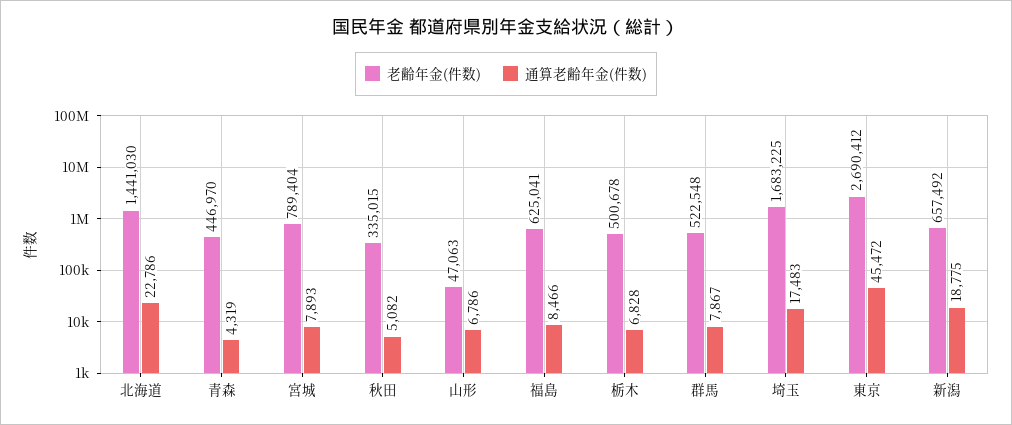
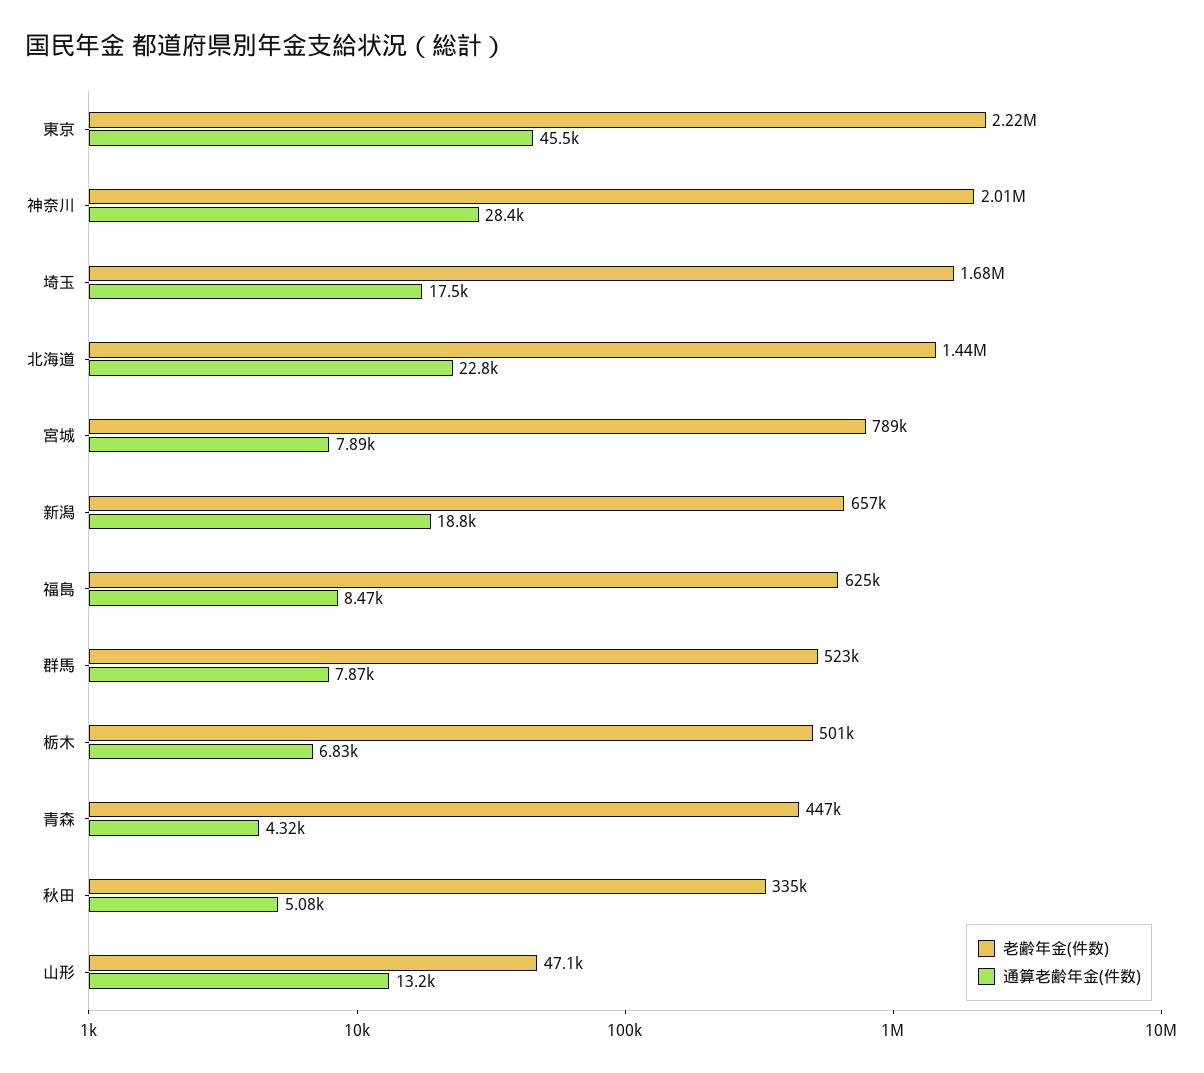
通算老齢年金(件数), 山形: 6786 -> 13200
老齢年金(件数), 東京: 2690412 -> 2220000
老齢年金(件数), 神奈川: none -> 2010000
通算老齢年金(件数), 神奈川: none -> 28400

